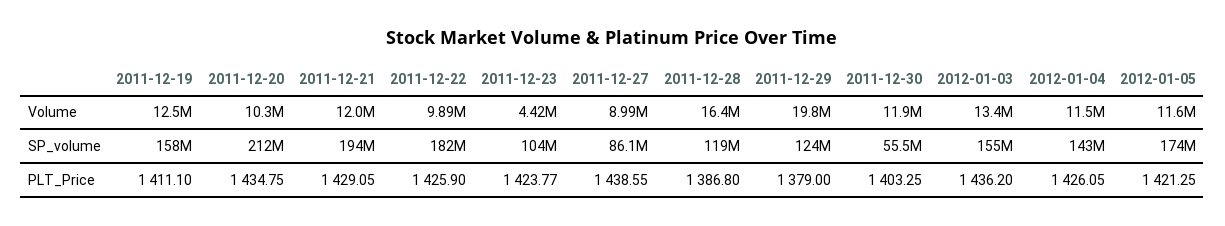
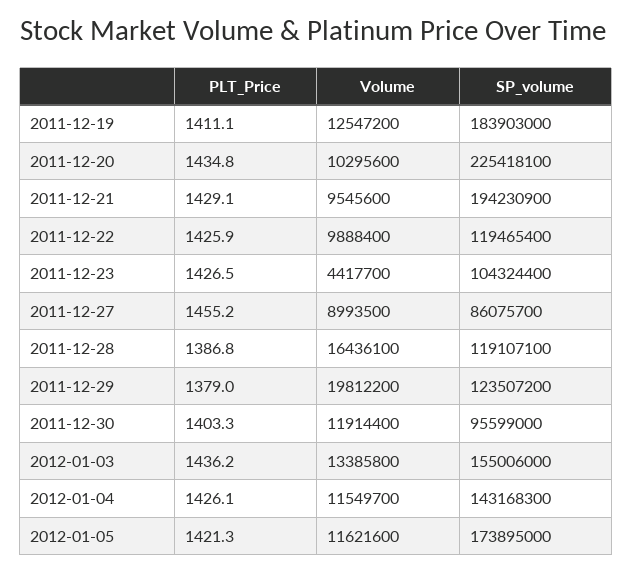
2011-12-21, Volume: 12000000 -> 9545600
2011-12-19, SP_volume: 158000000 -> 183903000
2011-12-20, SP_volume: 212000000 -> 225418100
2011-12-22, SP_volume: 182000000 -> 119465400
2011-12-30, SP_volume: 55500000 -> 95599000
2011-12-23, PLT_Price: 1423.77 -> 1426.5
2011-12-27, PLT_Price: 1438.55 -> 1455.2

